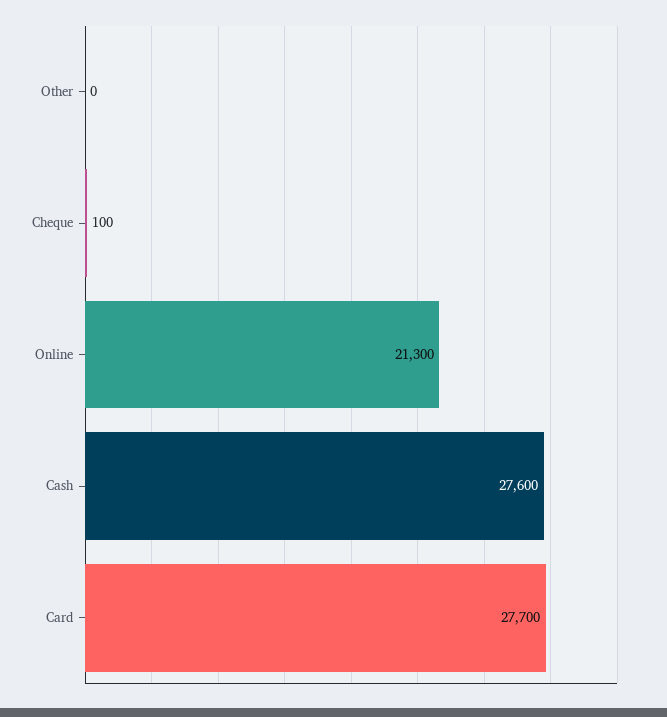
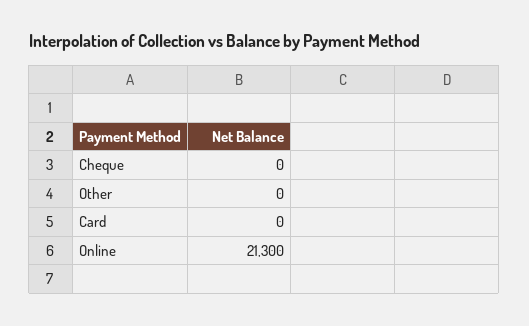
Cheque: 100 -> 0
Cash: 27600 -> none
Card: 27700 -> 0

